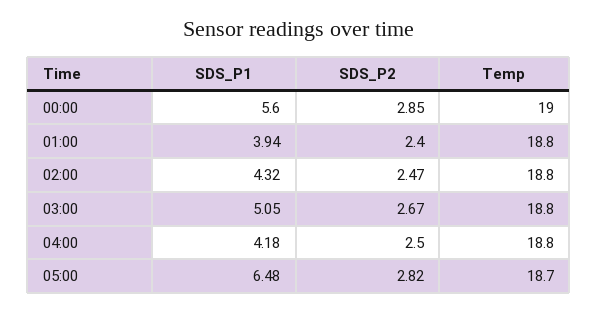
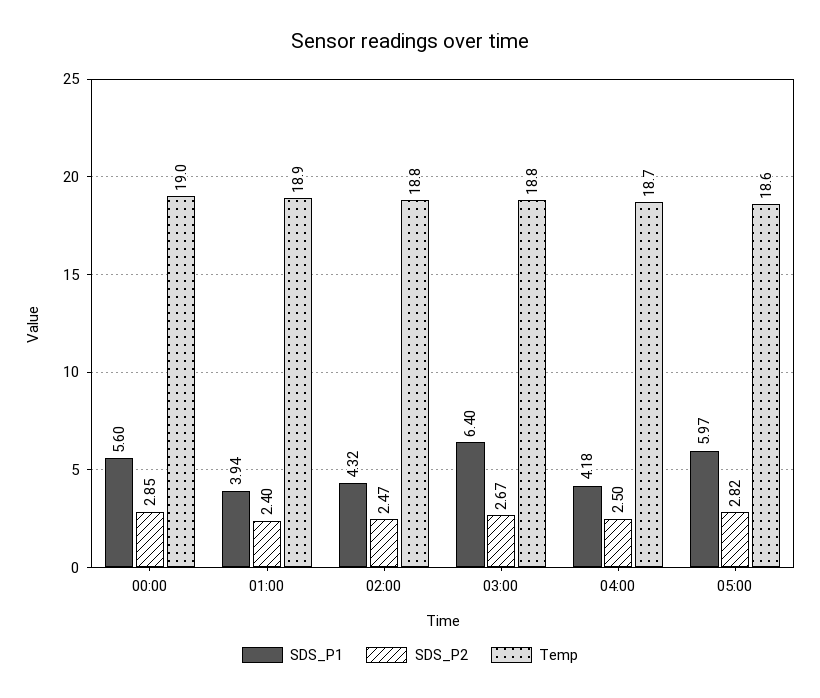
Temp, 01:00: 18.8 -> 18.9
SDS_P1, 03:00: 5.05 -> 6.4
Temp, 04:00: 18.8 -> 18.7
SDS_P1, 05:00: 6.48 -> 5.97
Temp, 05:00: 18.7 -> 18.6

